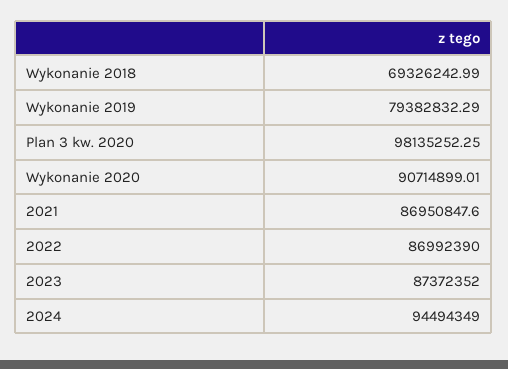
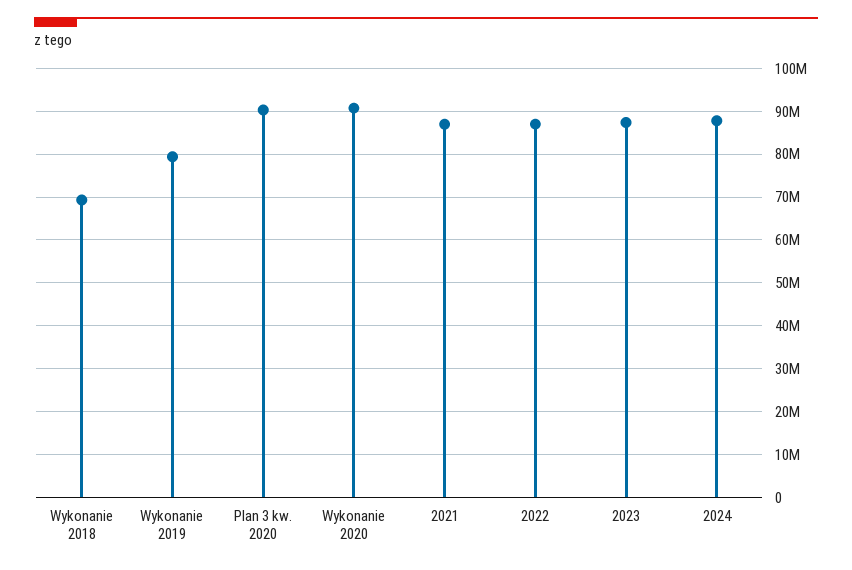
Plan 3 kw. 2020: 98135252.25 -> 90000000
2024: 94494349 -> 88000000

